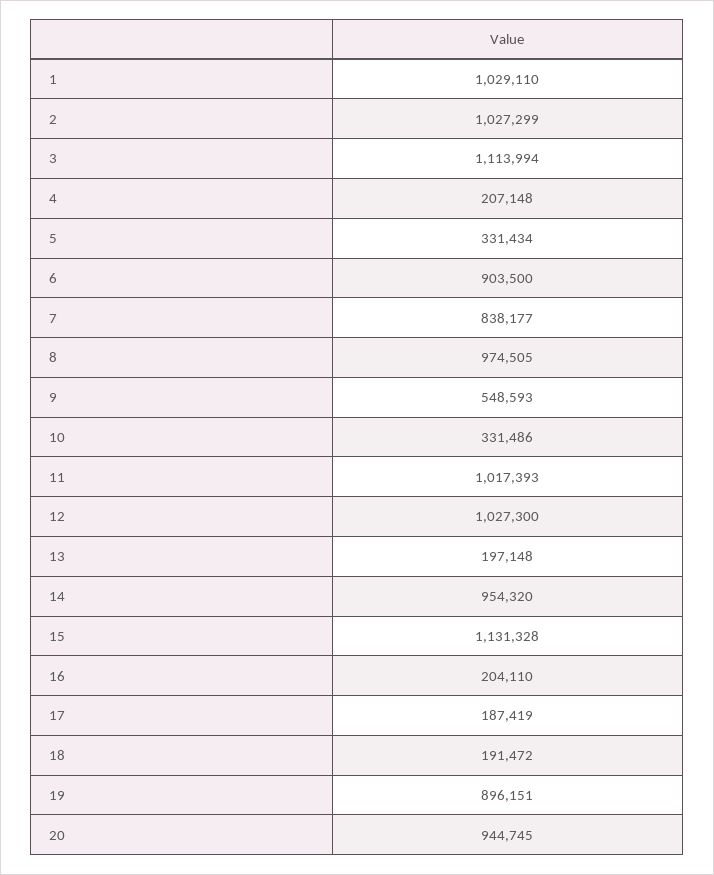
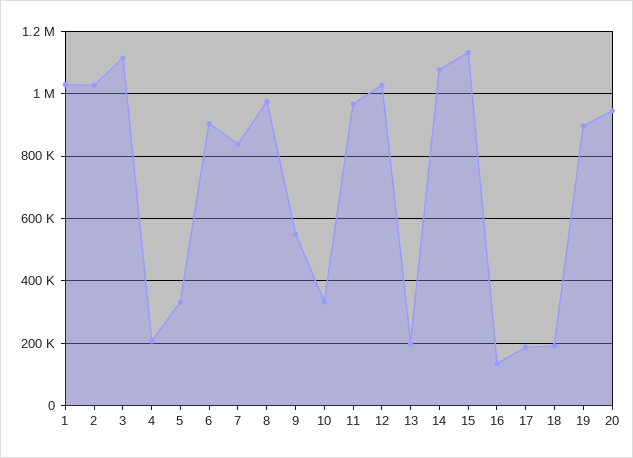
11: 1017393 -> 960000
14: 954320 -> 1080000
16: 204110 -> 140000

